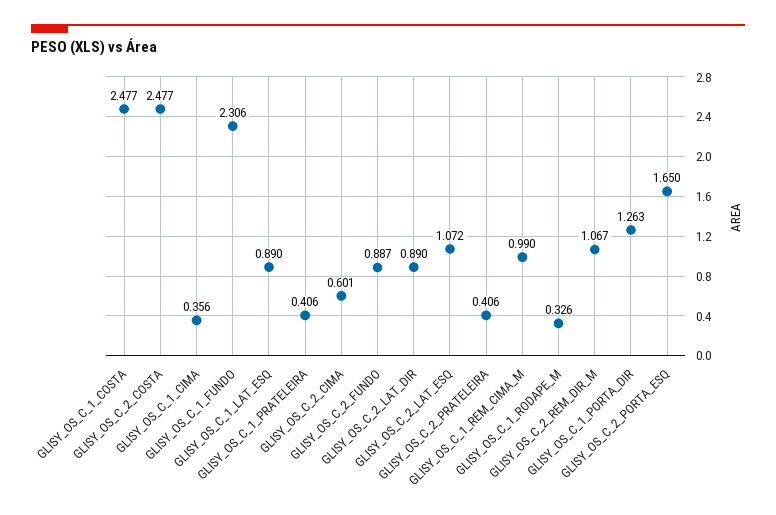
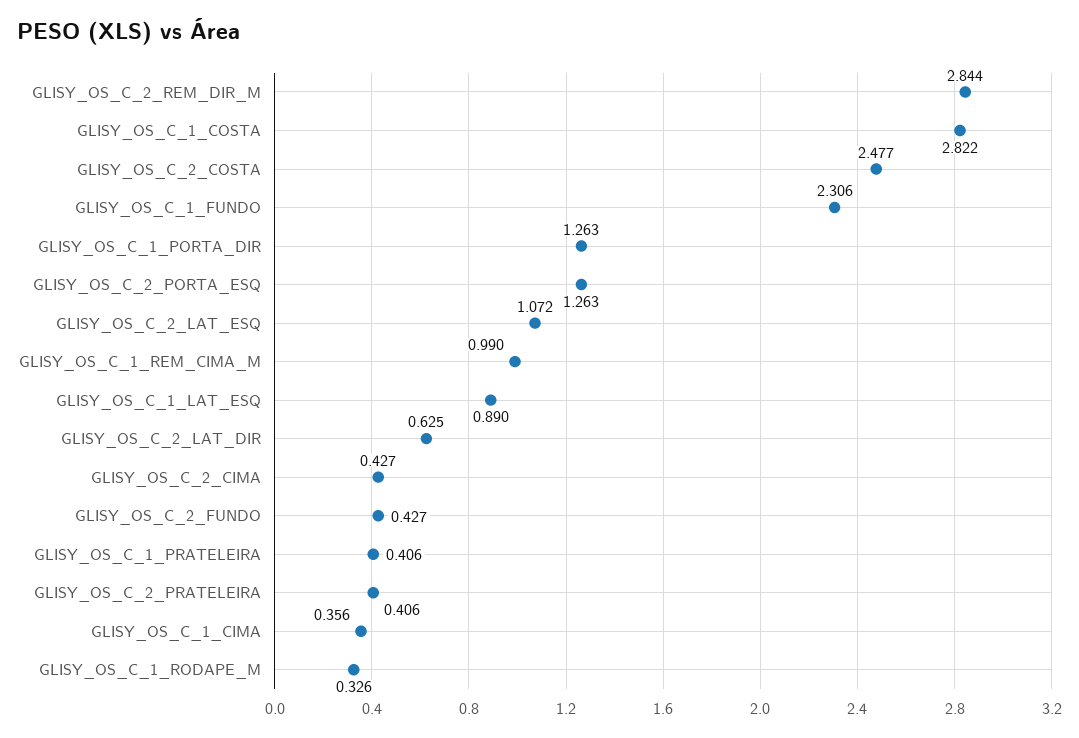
GLISY_OS_C_1_COSTA: 2.477 -> 2.822
GLISY_OS_C_2_CIMA: 0.601 -> 0.427
GLISY_OS_C_2_FUNDO: 0.887 -> 0.427
GLISY_OS_C_2_LAT_DIR: 0.89 -> 0.625
GLISY_OS_C_2_REM_DIR_M: 1.067 -> 2.844
GLISY_OS_C_2_PORTA_ESQ: 1.65 -> 1.263

